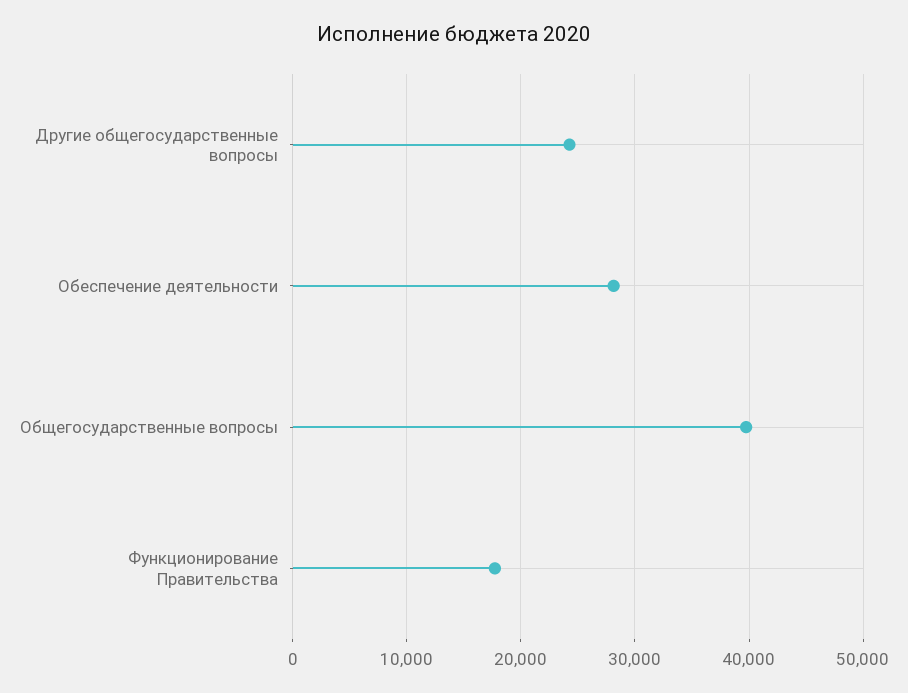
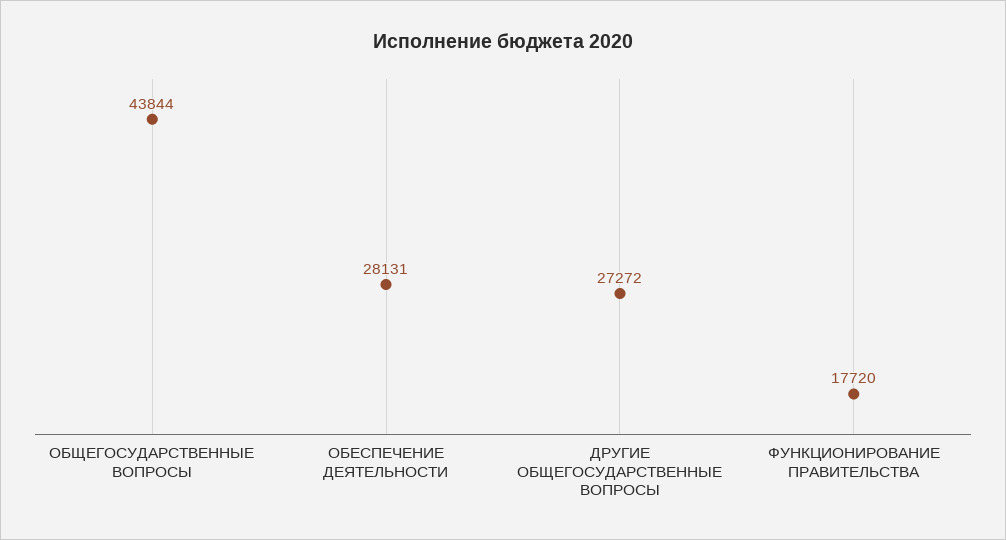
Другие общегосударственные вопросы: 24000 -> 27272
Общегосударственные вопросы: 40000 -> 43844

